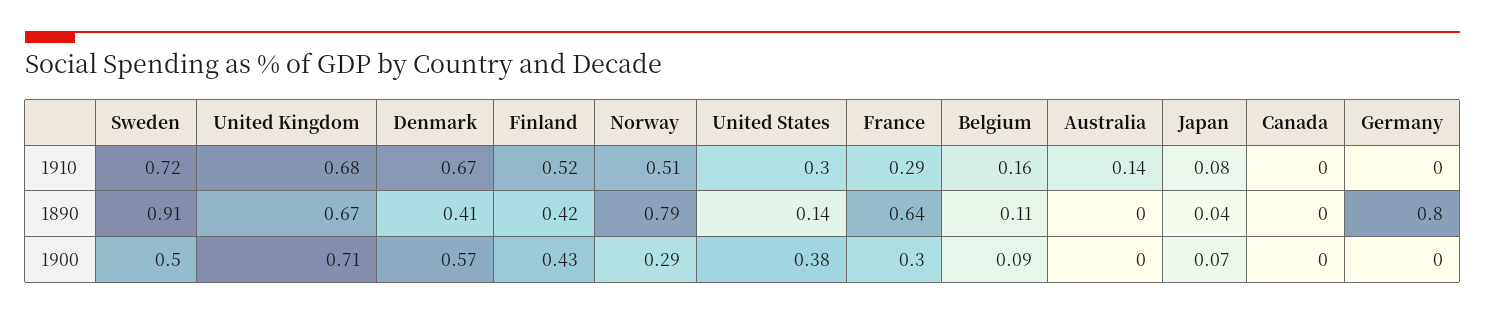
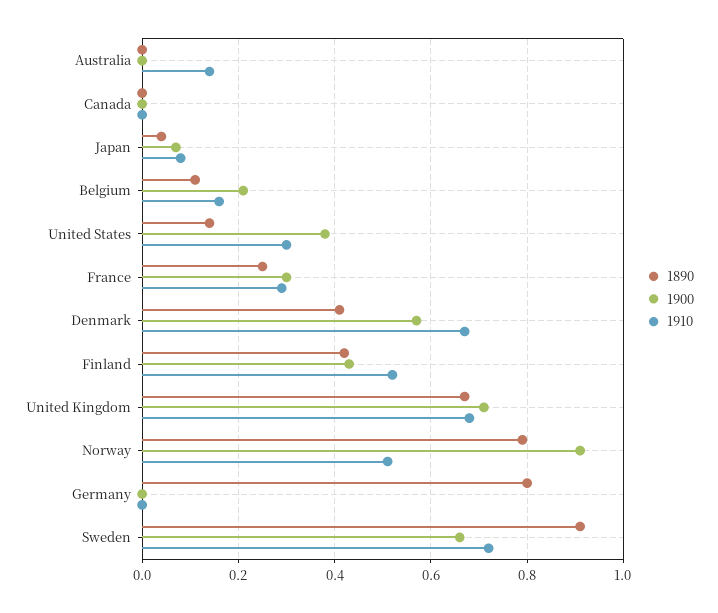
1890, France: 0.64 -> 0.25
1900, Sweden: 0.5 -> 0.65
1900, Norway: 0.29 -> 0.9
1900, Belgium: 0.09 -> 0.2

